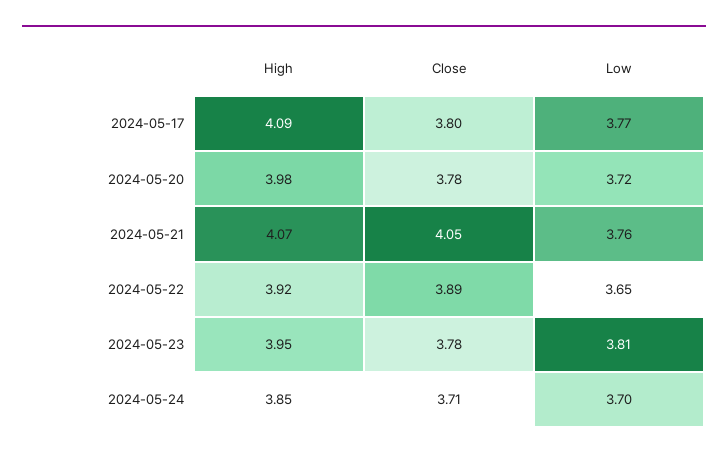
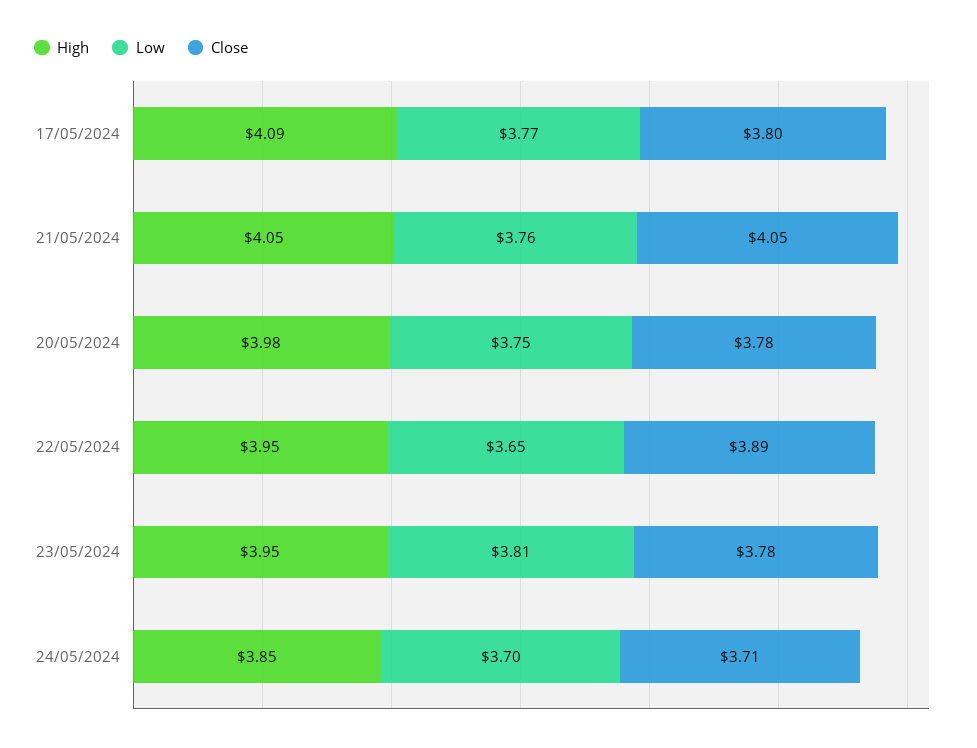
Low, 2024-05-20: 3.72 -> 3.75
High, 2024-05-21: 4.07 -> 4.05
High, 2024-05-22: 3.92 -> 3.95

